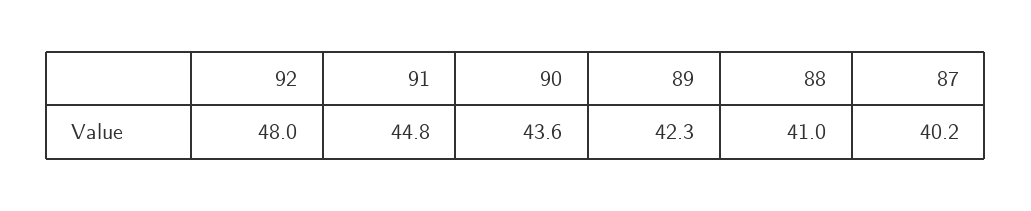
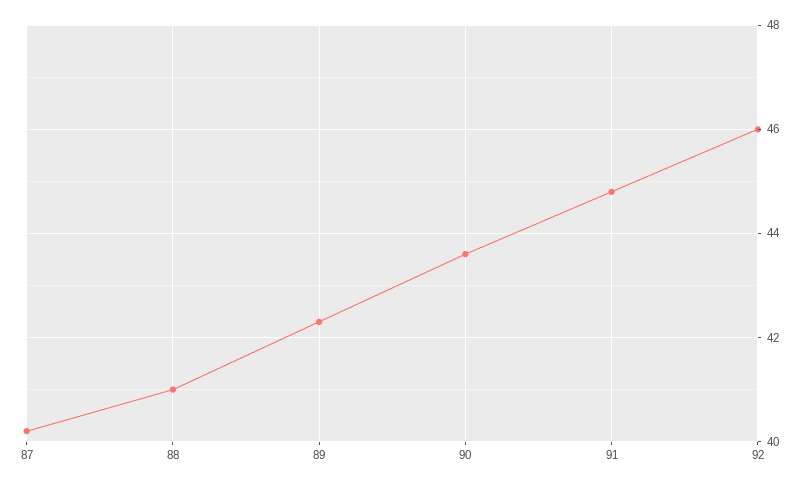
92: 48 -> 46

